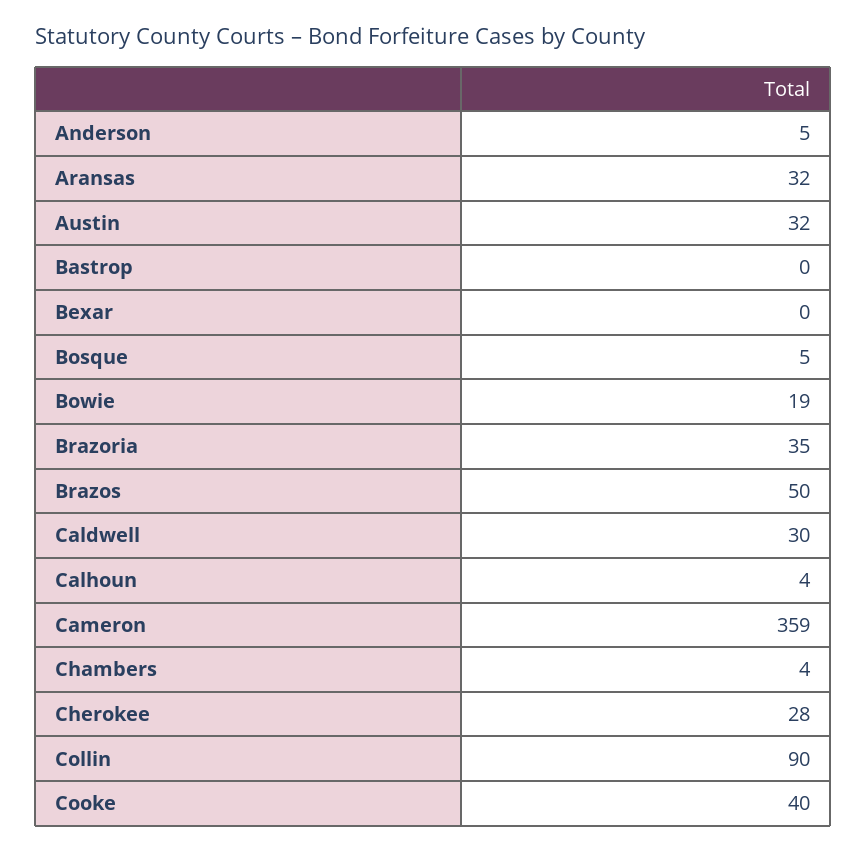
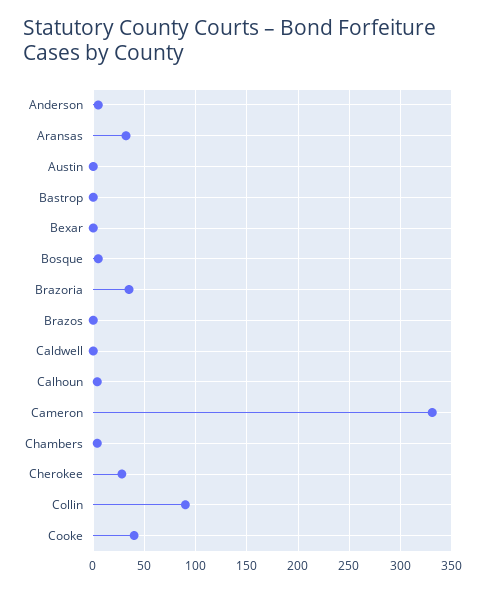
Austin: 32 -> 0
Bowie: 19 -> none
Brazos: 50 -> 0
Caldwell: 30 -> 0
Cameron: 359 -> 330

